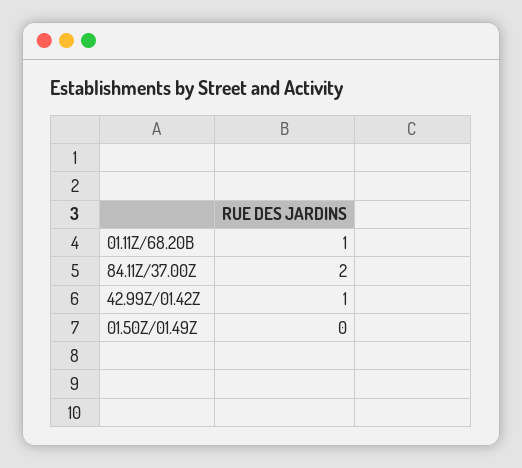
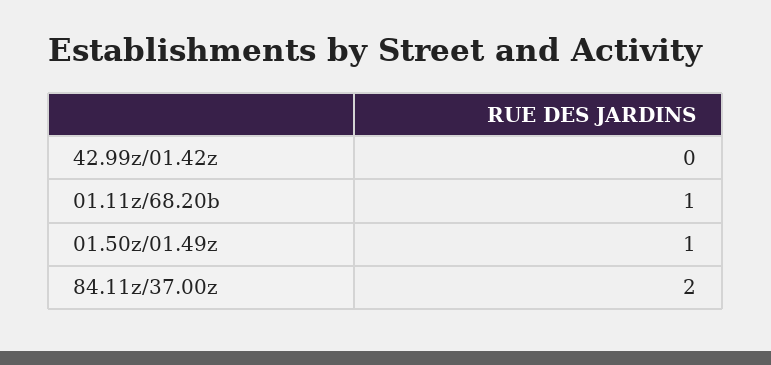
42.99Z/01.42Z: 1 -> 0
01.50Z/01.49Z: 0 -> 1

